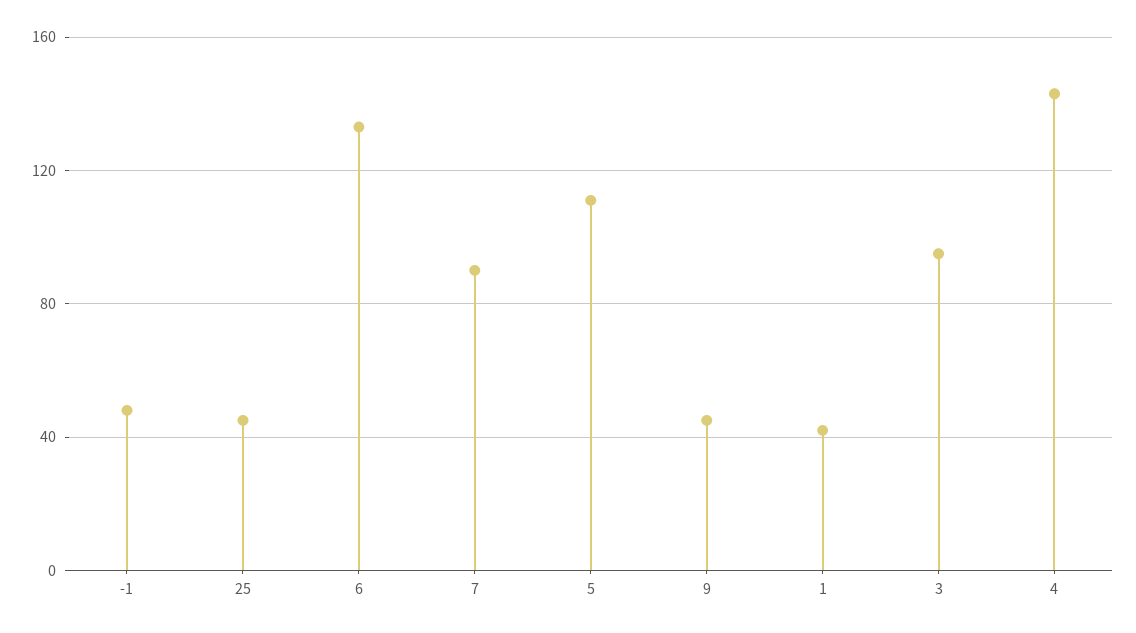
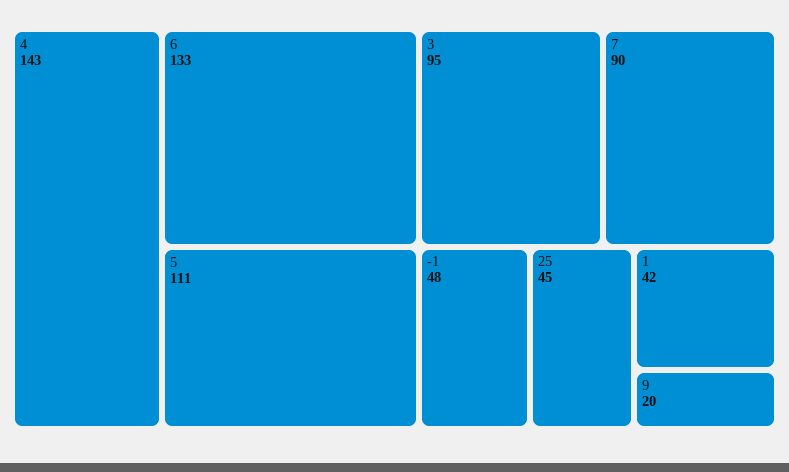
9: 45 -> 20

